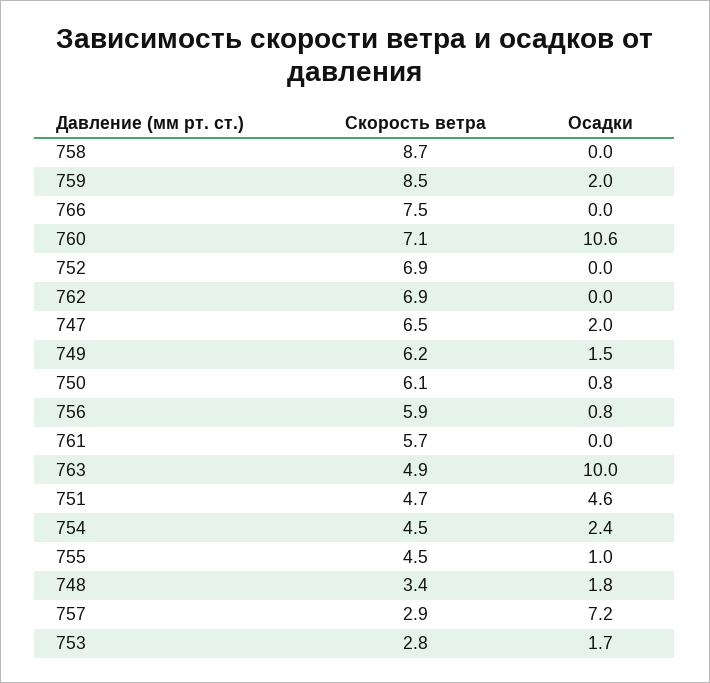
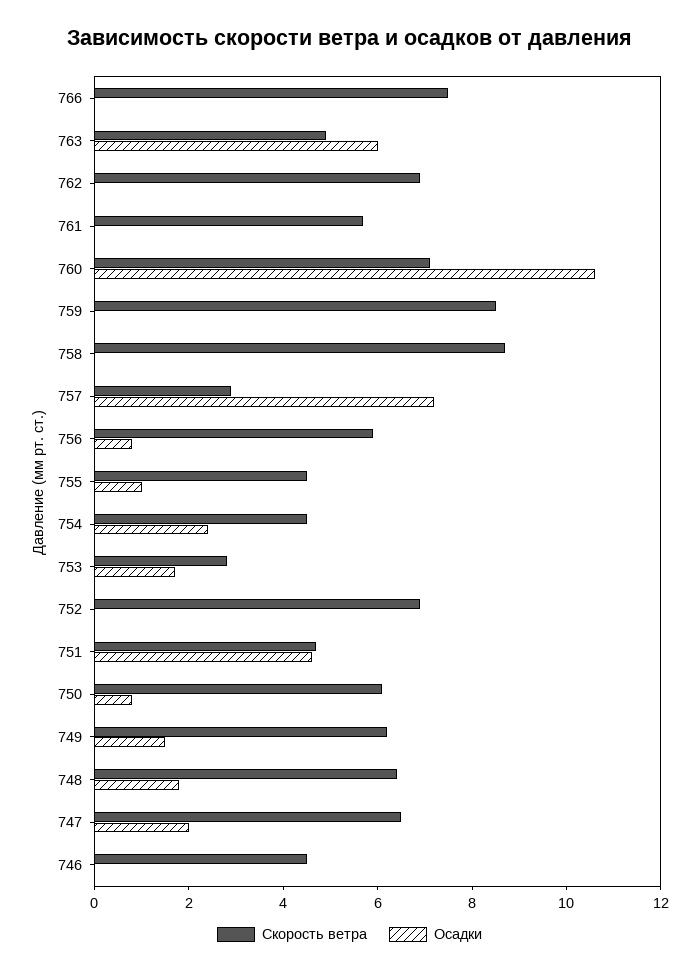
Осадки, 759: 2 -> 0
Осадки, 763: 10 -> 6
Скорость ветра, 748: 3.4 -> 6.5
Скорость ветра, 746: none -> 4.5
Осадки, 746: none -> 0

